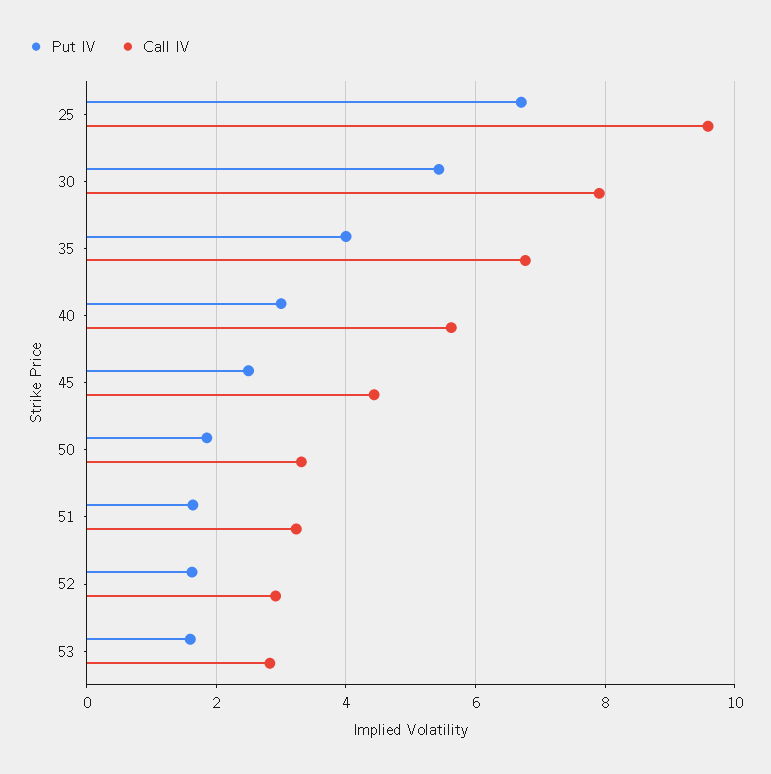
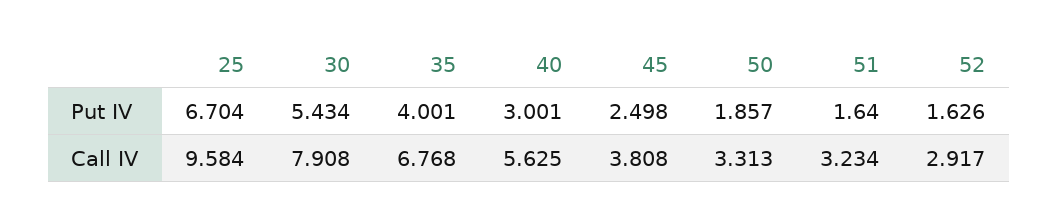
Call IV, 45: 4.4 -> 3.808
Put IV, 53: 1.6 -> none
Call IV, 53: 2.8 -> none

